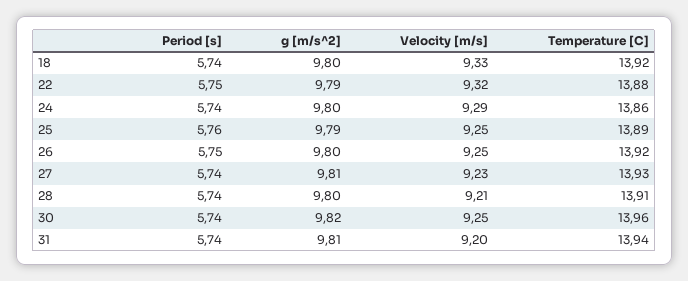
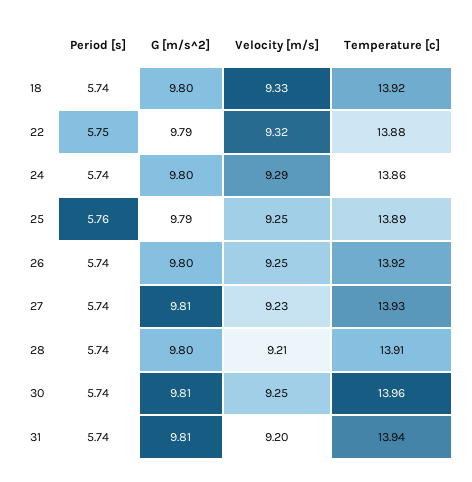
Period [s], 26: 5.75 -> 5.74
g [m/s^2], 30: 9.82 -> 9.81

